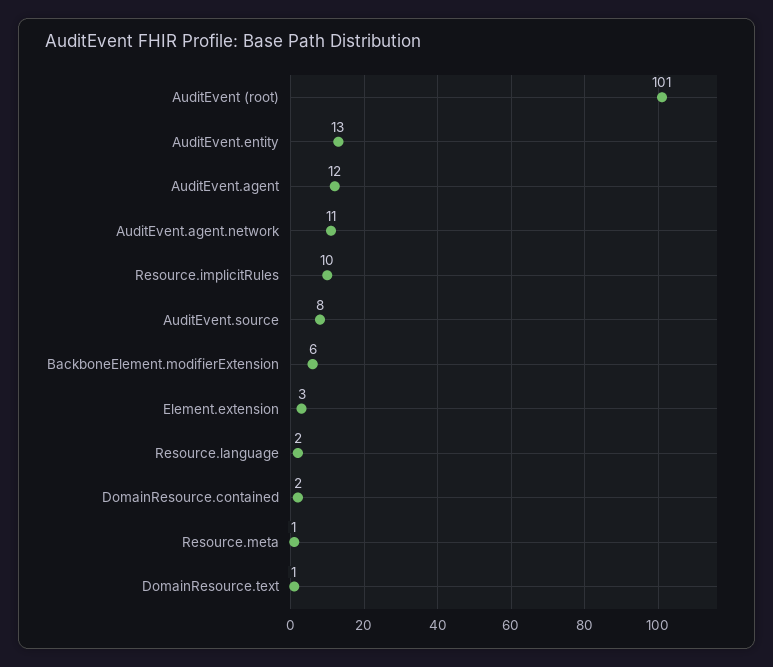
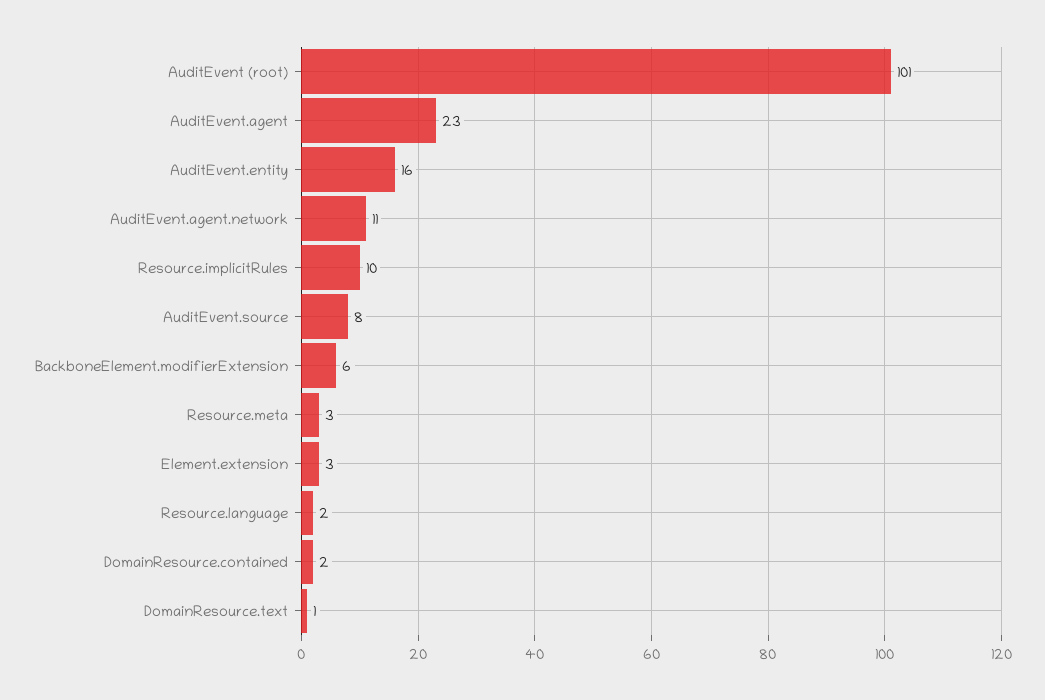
AuditEvent.entity: 13 -> 16
AuditEvent.agent: 12 -> 23
Resource.meta: 1 -> 3

